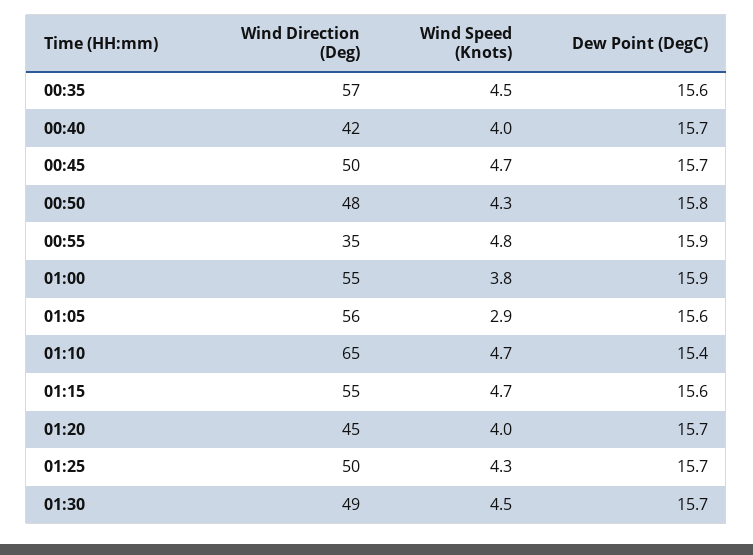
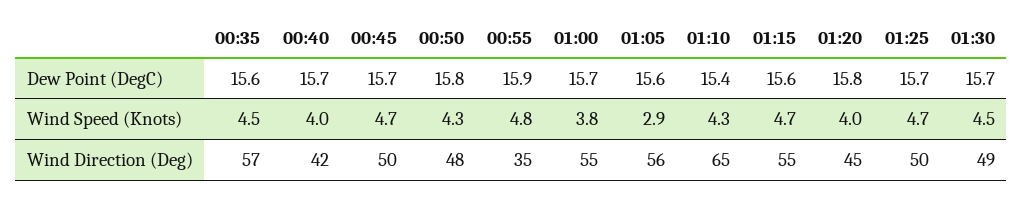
Dew Point (DegC), 01:00: 15.9 -> 15.7
Wind Speed (Knots), 01:10: 4.7 -> 4.3
Dew Point (DegC), 01:20: 15.7 -> 15.8
Wind Speed (Knots), 01:25: 4.3 -> 4.7

